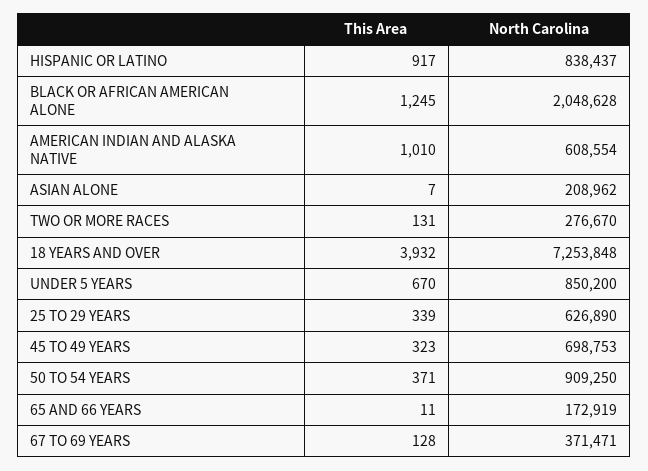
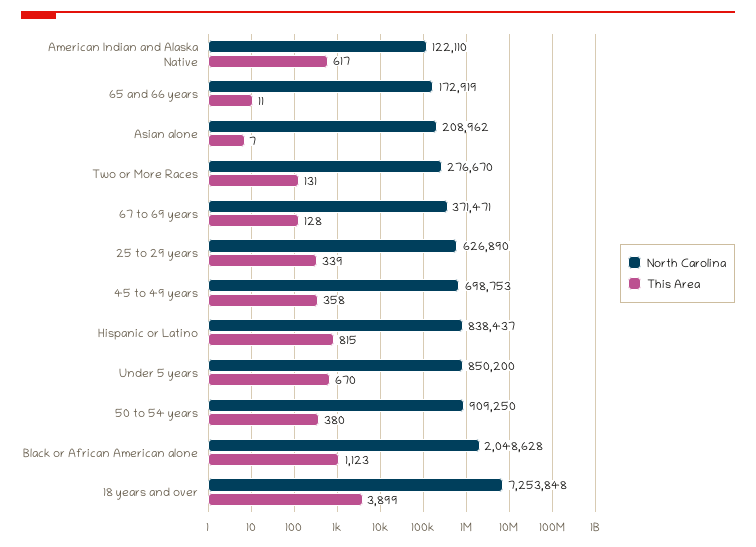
This Area, HISPANIC OR LATINO: 917 -> 815
This Area, BLACK OR AFRICAN AMERICAN ALONE: 1245 -> 1123
This Area, AMERICAN INDIAN AND ALASKA NATIVE: 1010 -> 617
North Carolina, AMERICAN INDIAN AND ALASKA NATIVE: 608554 -> 122110
This Area, 18 YEARS AND OVER: 3932 -> 3899
This Area, 45 TO 49 YEARS: 323 -> 358
This Area, 50 TO 54 YEARS: 371 -> 380

